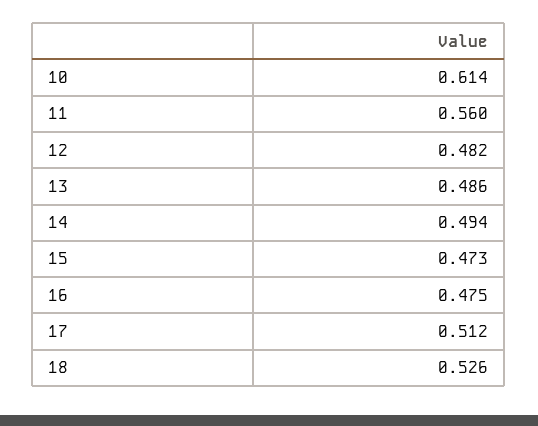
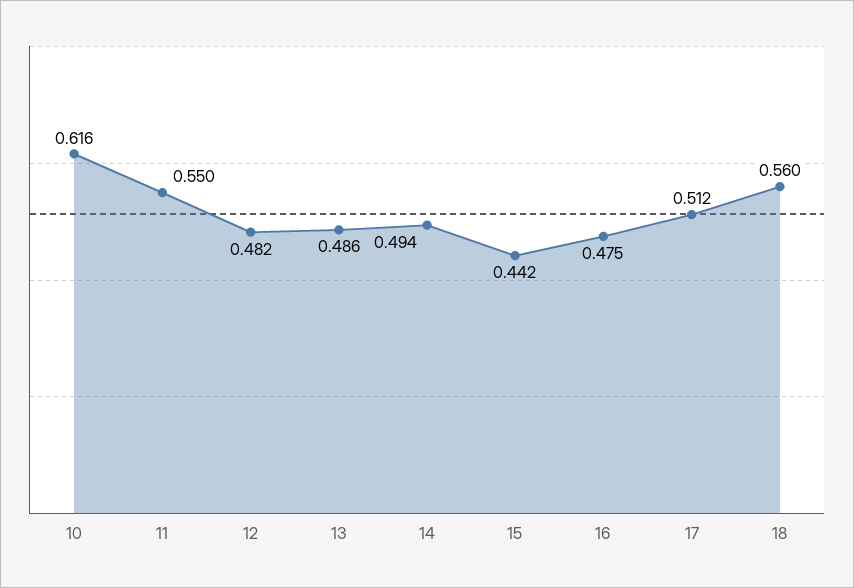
10: 0.614 -> 0.616
11: 0.56 -> 0.55
15: 0.473 -> 0.442
18: 0.526 -> 0.56

